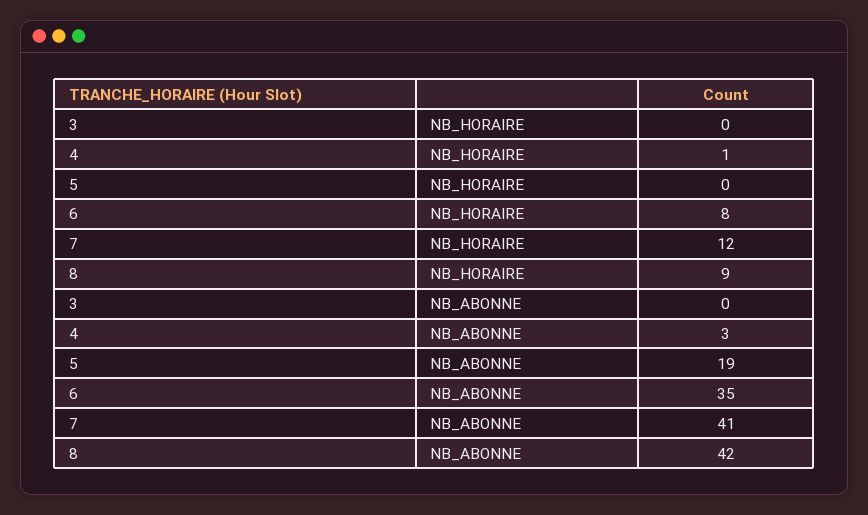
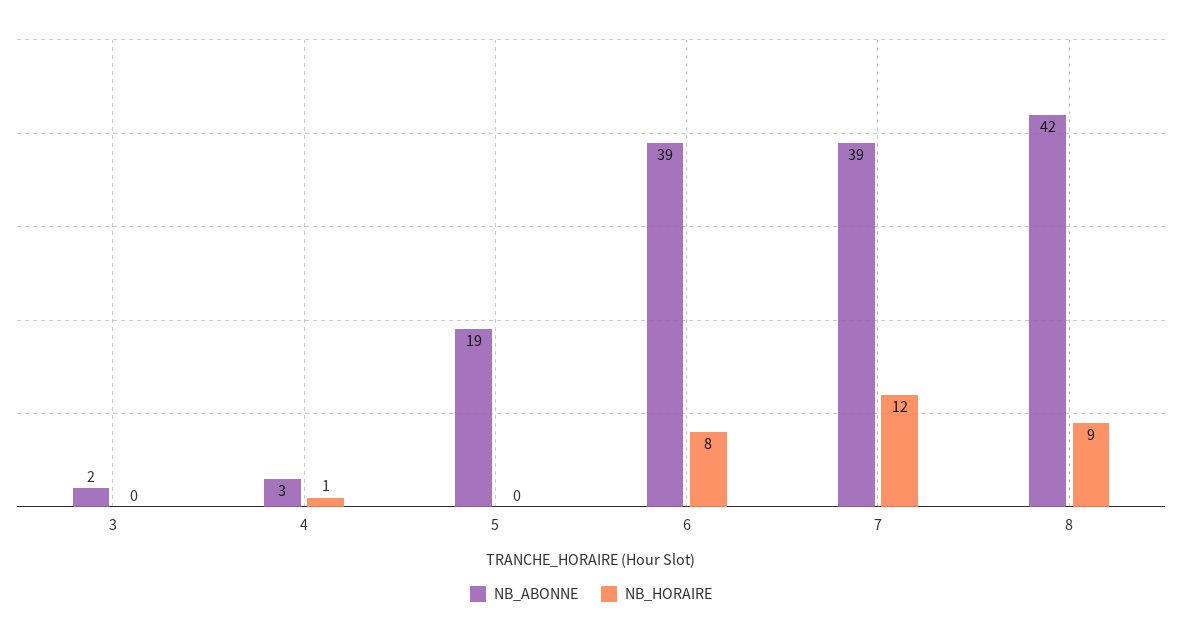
NB_ABONNE, 3: 0 -> 2
NB_ABONNE, 6: 35 -> 39
NB_ABONNE, 7: 41 -> 39

